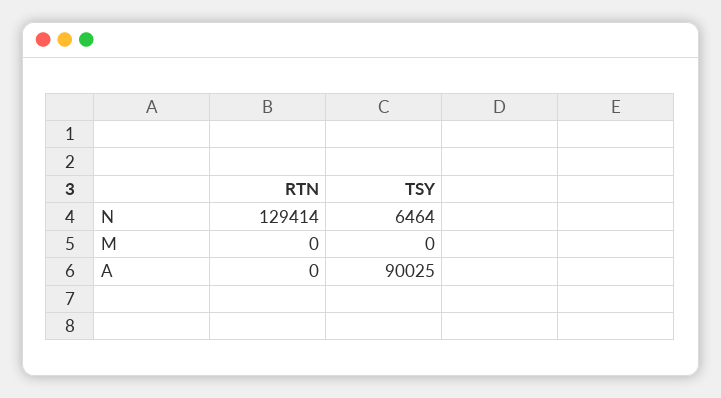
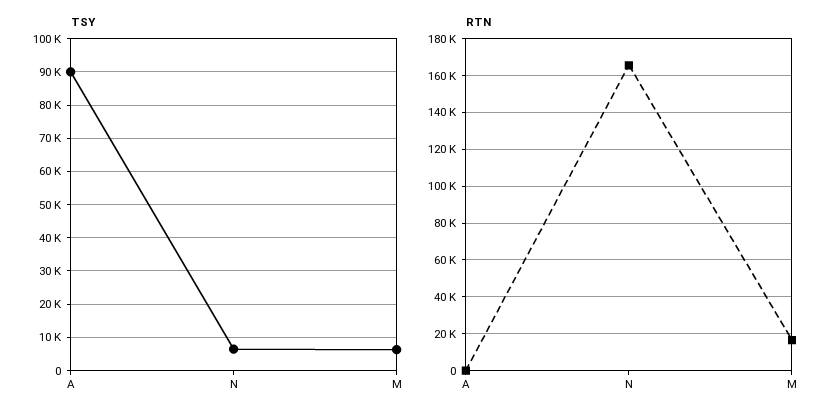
RTN, N: 129414 -> 165000
RTN, M: 0 -> 15000
TSY, M: 0 -> 6000

